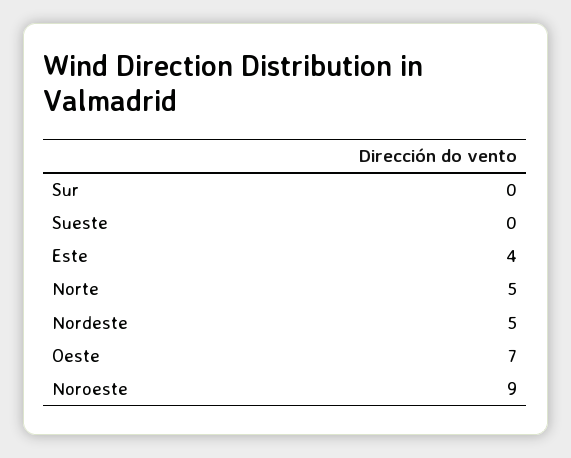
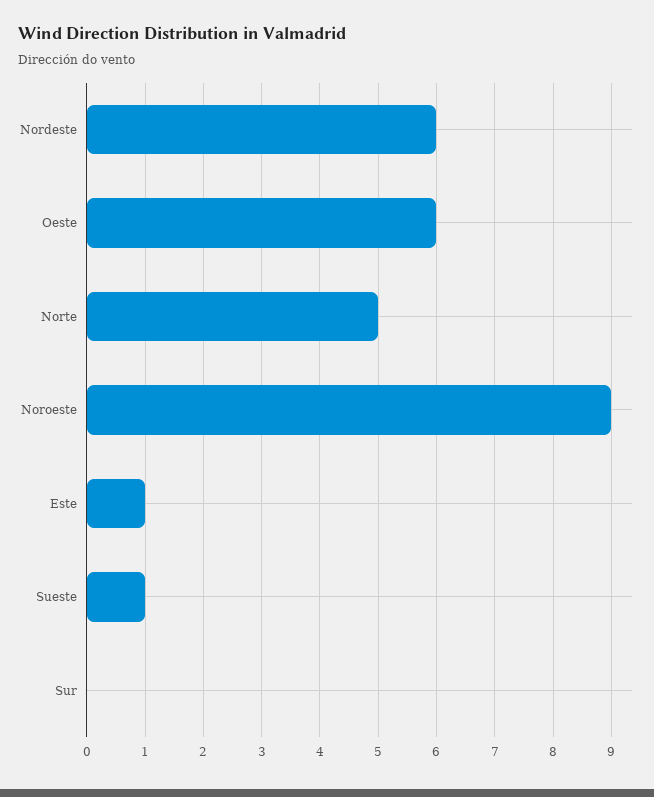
Sueste: 0 -> 1
Este: 4 -> 1
Nordeste: 5 -> 6
Oeste: 7 -> 6

